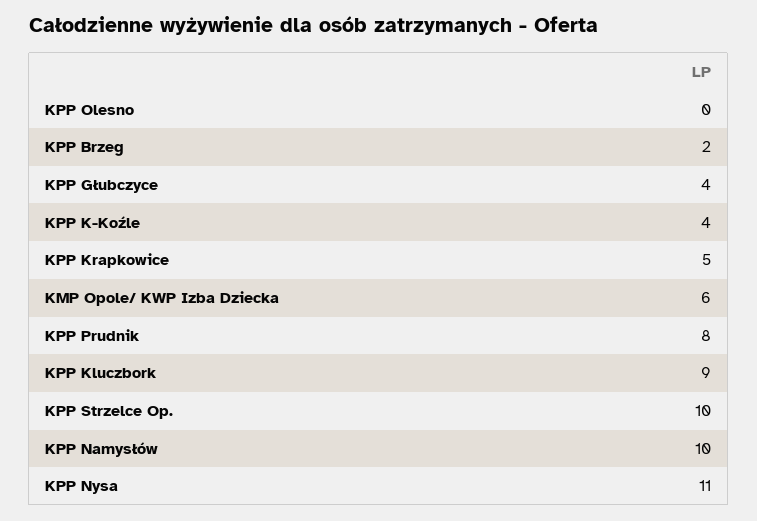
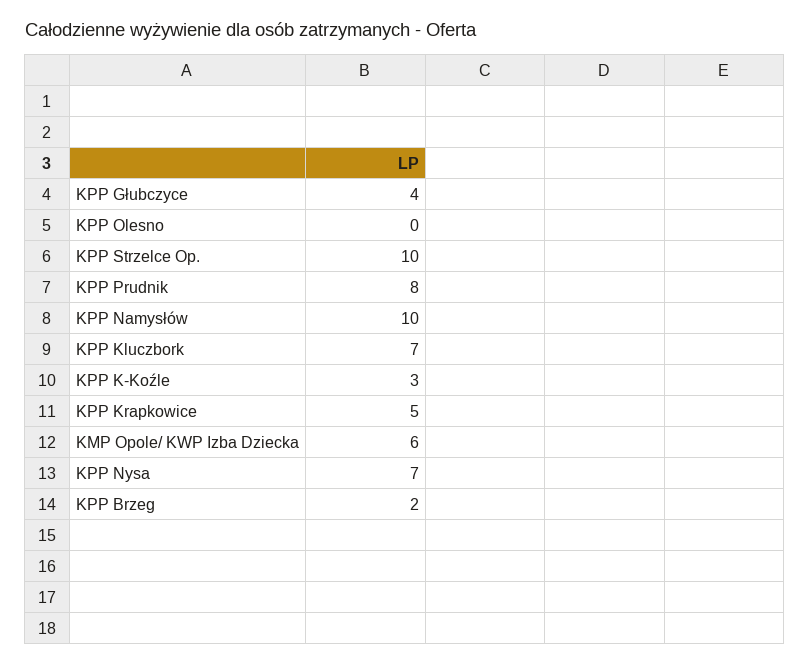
KPP K-Koźle: 4 -> 3
KPP Kluczbork: 9 -> 7
KPP Nysa: 11 -> 7

